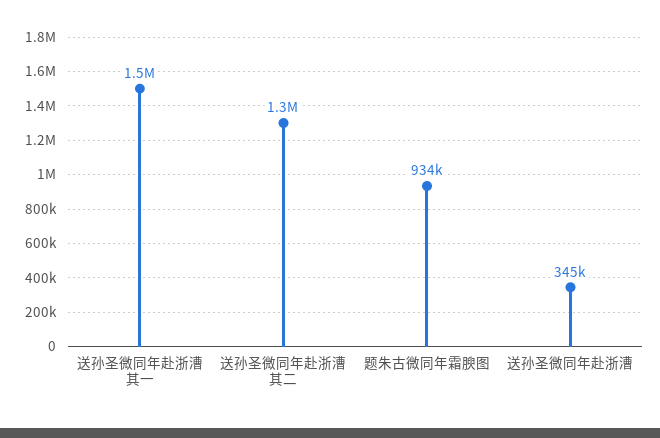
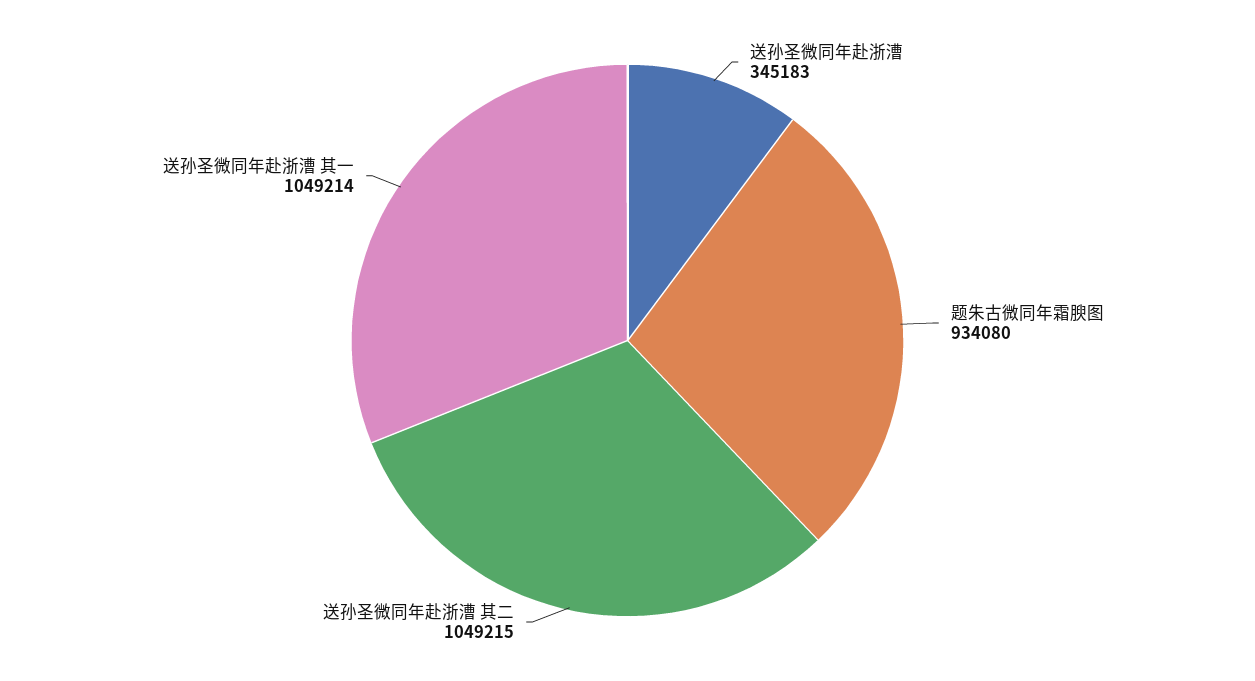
送孙圣微同年赴浙漕 其一: 1500000 -> 1049214
送孙圣微同年赴浙漕 其二: 1300000 -> 1049215

